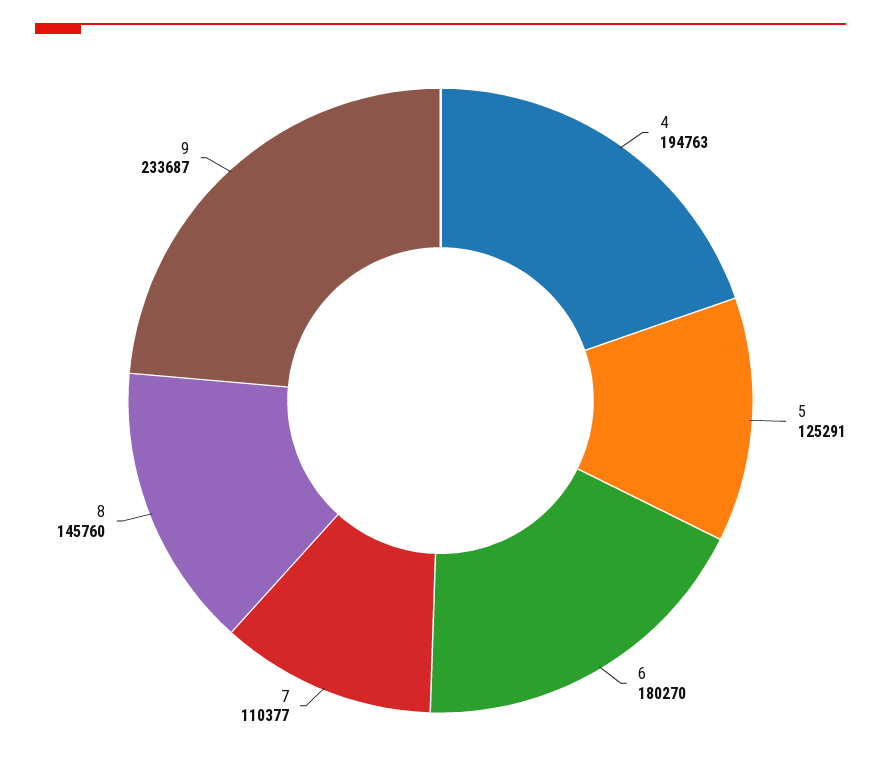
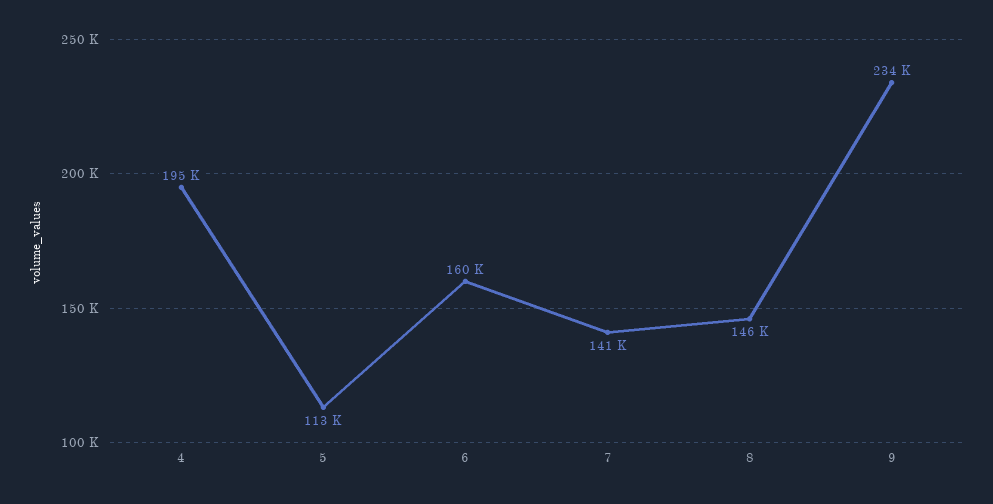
5: 125291 -> 113000
6: 180270 -> 160000
7: 110377 -> 141000

